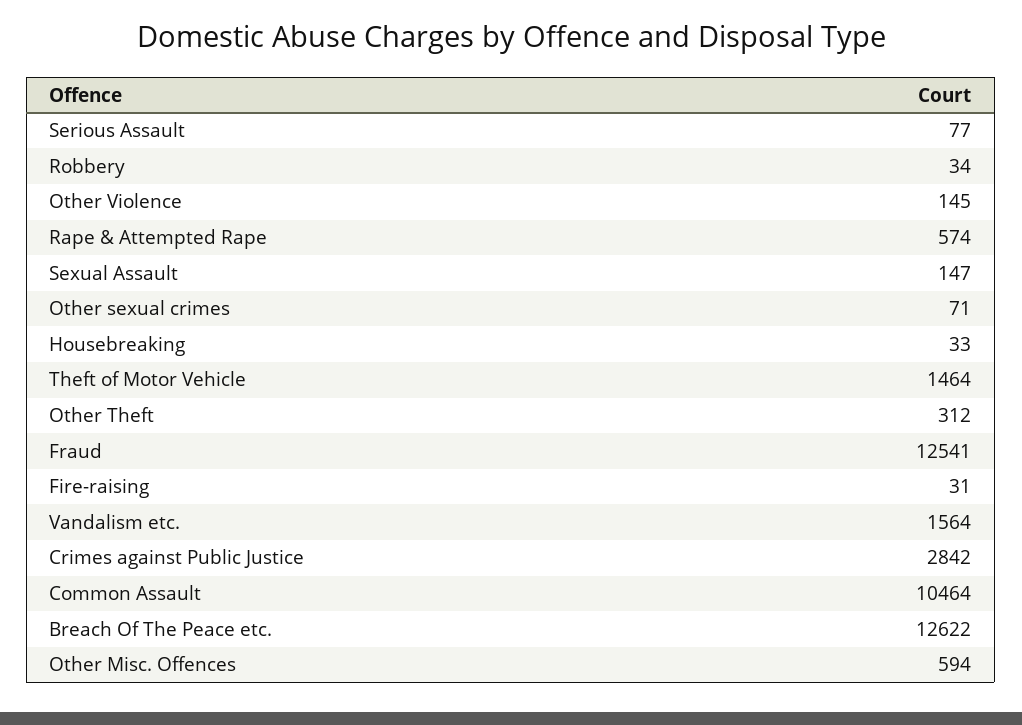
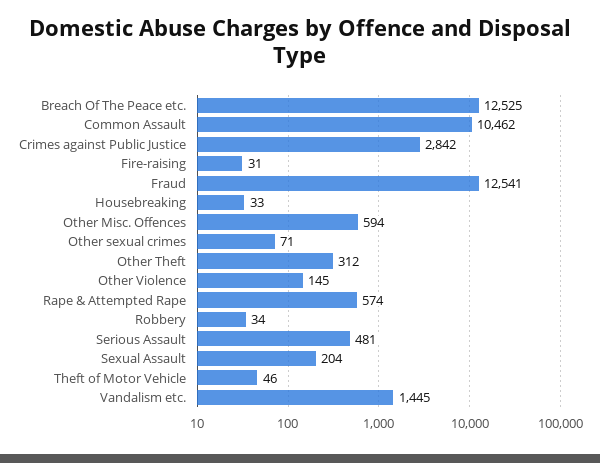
Serious Assault: 77 -> 481
Sexual Assault: 147 -> 204
Theft of Motor Vehicle: 1464 -> 46
Vandalism etc.: 1564 -> 1445
Common Assault: 10464 -> 10462
Breach Of The Peace etc.: 12622 -> 12525

